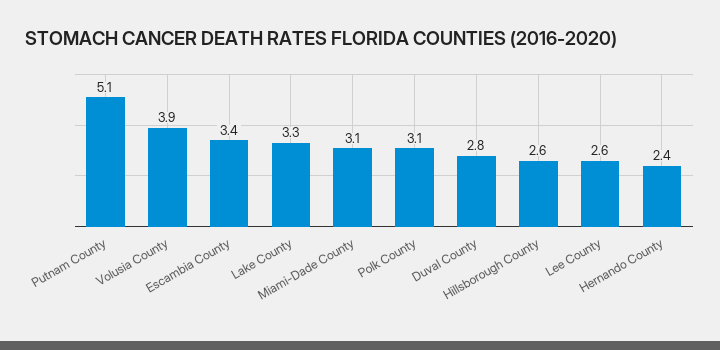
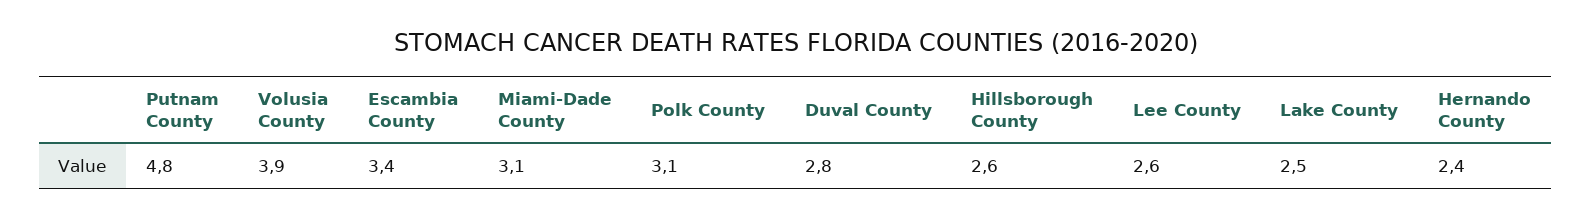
Putnam County: 5.1 -> 4.8
Lake County: 3.3 -> 2.5

